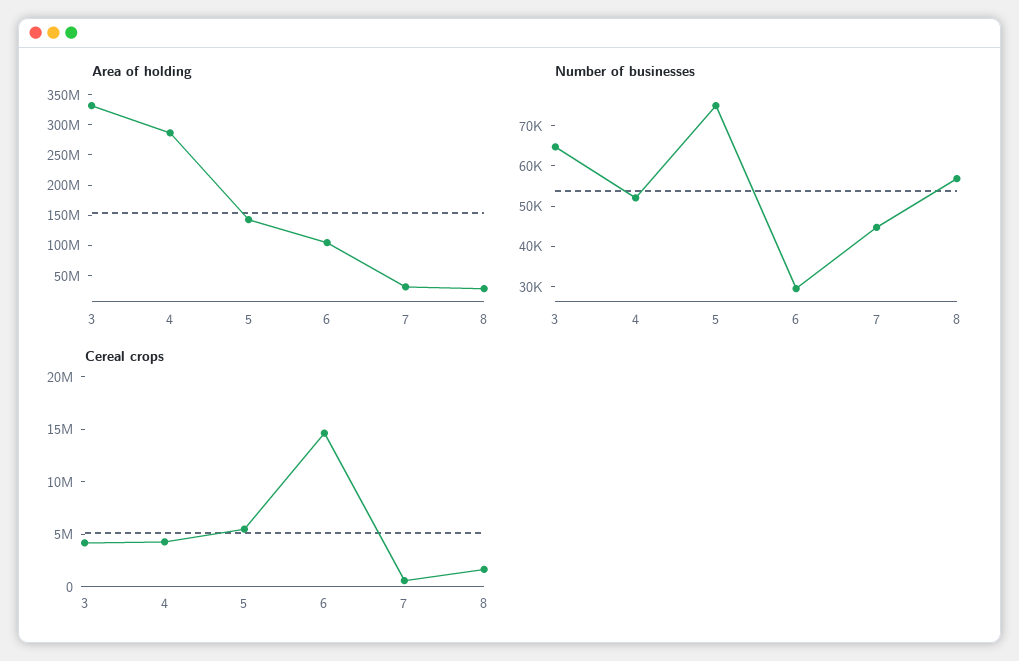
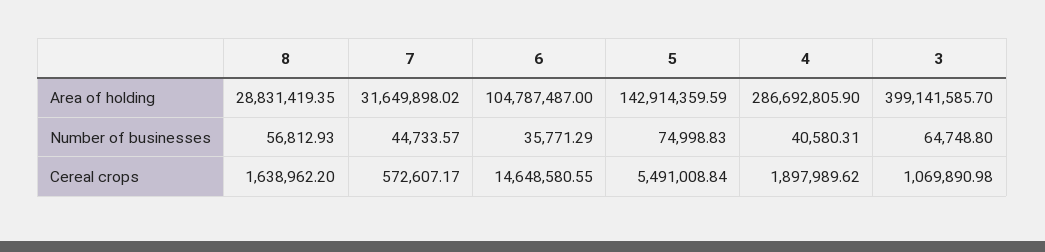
Area of holding, 3: 325000000 -> 399141585.7
Number of businesses, 4: 52000 -> 40580.31
Number of businesses, 6: 30000 -> 35771.29
Cereal crops, 3: 4000000 -> 1069890.98
Cereal crops, 4: 4000000 -> 1897989.62

